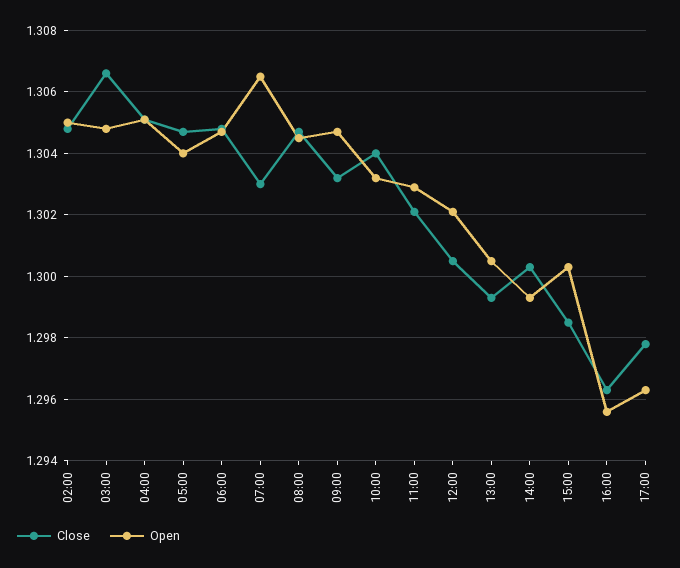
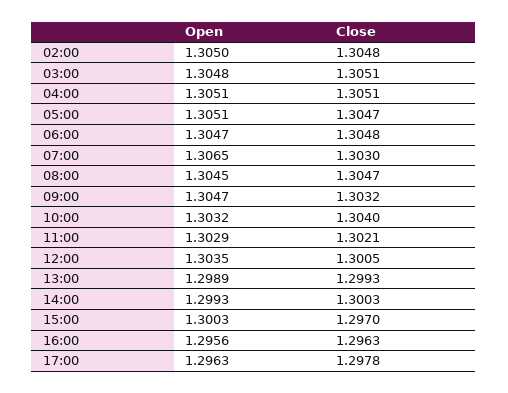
Close, 03:00: 1.3065 -> 1.3051
Open, 05:00: 1.304 -> 1.3051
Open, 12:00: 1.302 -> 1.3035
Open, 13:00: 1.3005 -> 1.2989
Close, 15:00: 1.2985 -> 1.297

